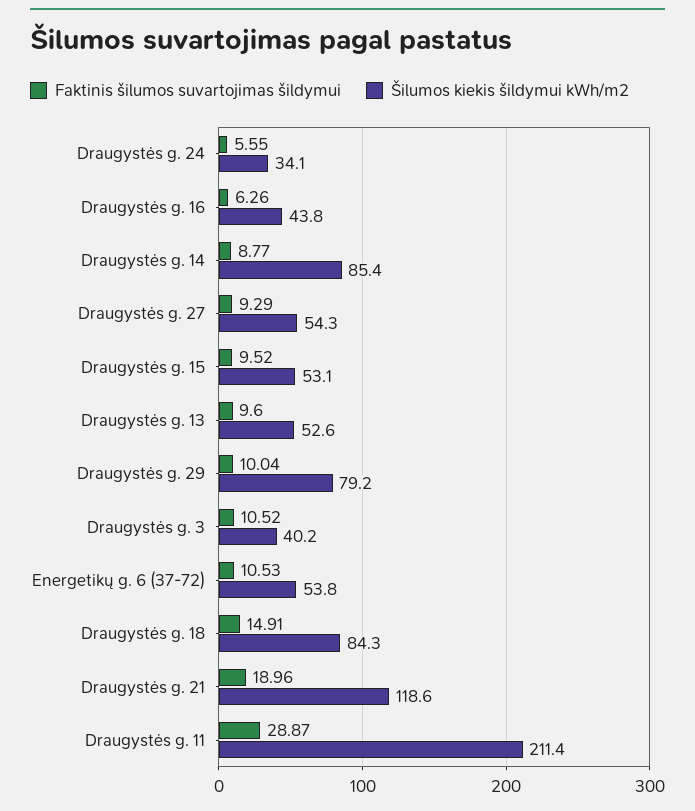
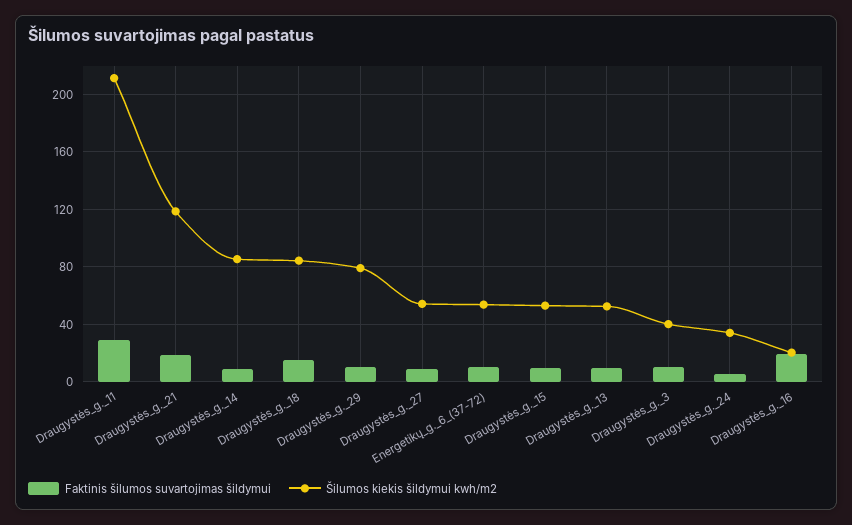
Faktinis šilumos suvartojimas šildymui, Draugystės g. 16: 6.26 -> 20
Šilumos kiekis šildymui kWh/m2, Draugystės g. 16: 43.8 -> 20

